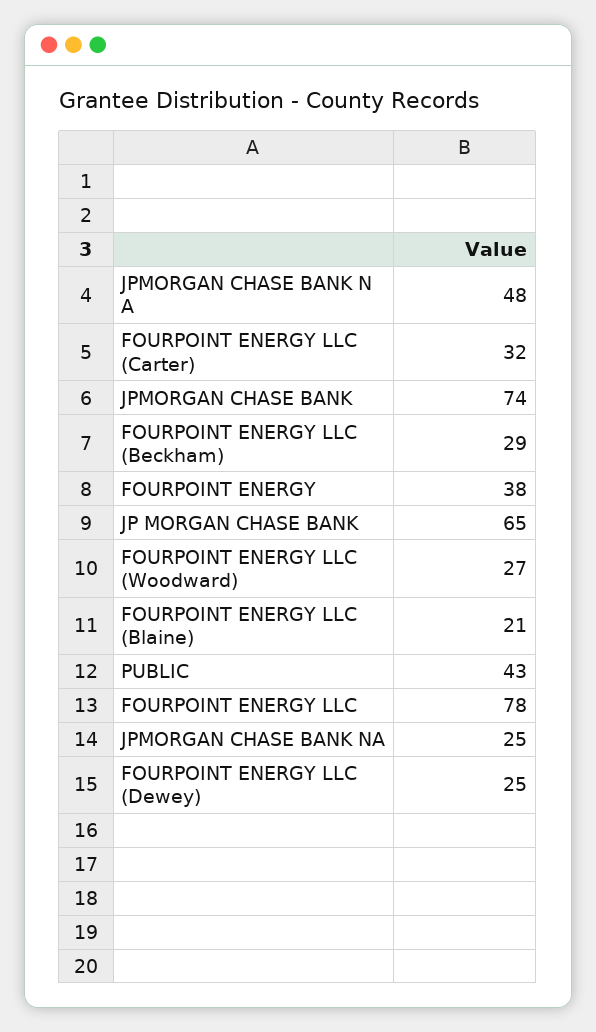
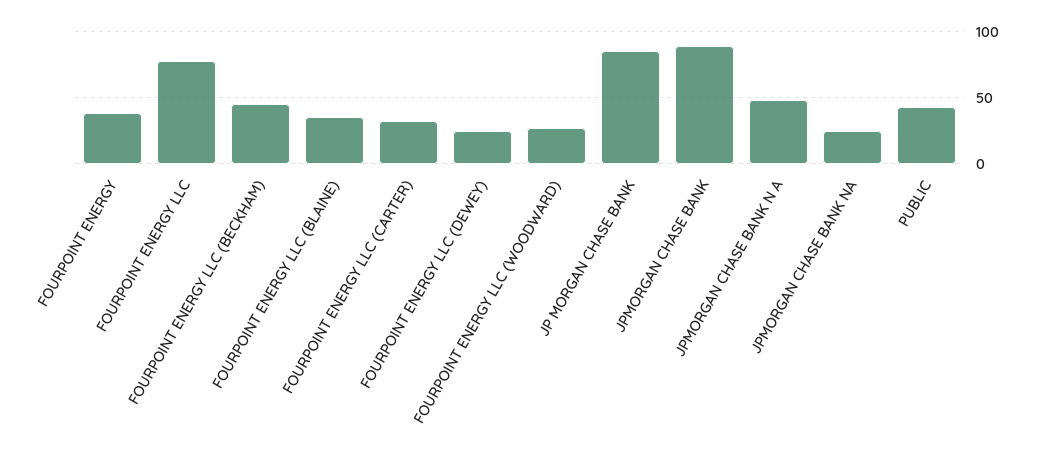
JPMORGAN CHASE BANK: 74 -> 90
FOURPOINT ENERGY LLC (Beckham): 29 -> 45
JP MORGAN CHASE BANK: 65 -> 85
FOURPOINT ENERGY LLC (Blaine): 21 -> 35

